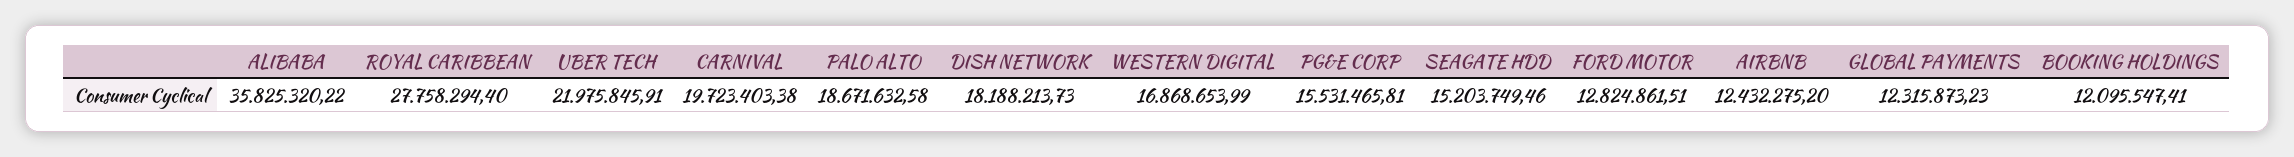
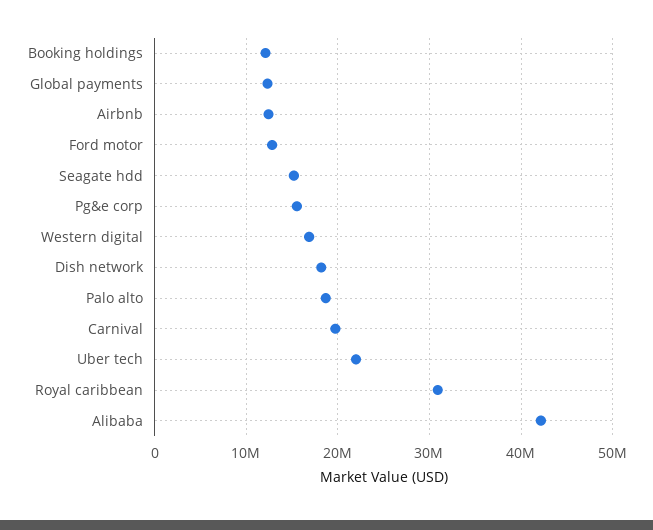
ALIBABA: 35825320.22 -> 42000000
ROYAL CARIBBEAN: 27758294.4 -> 31000000

